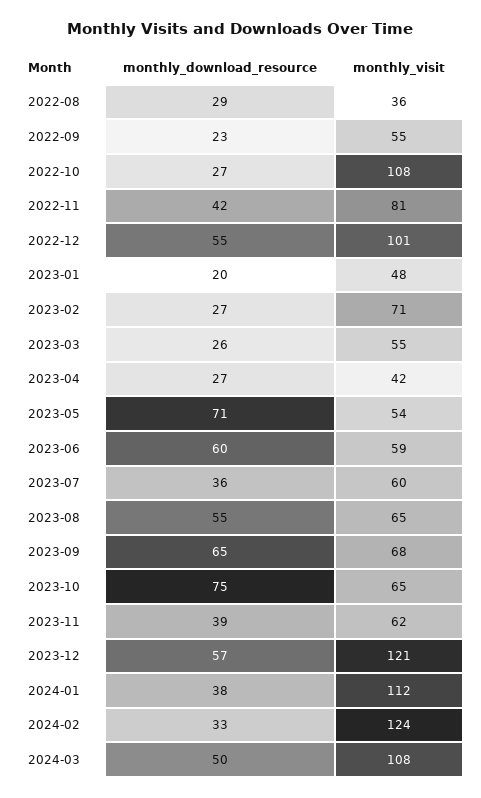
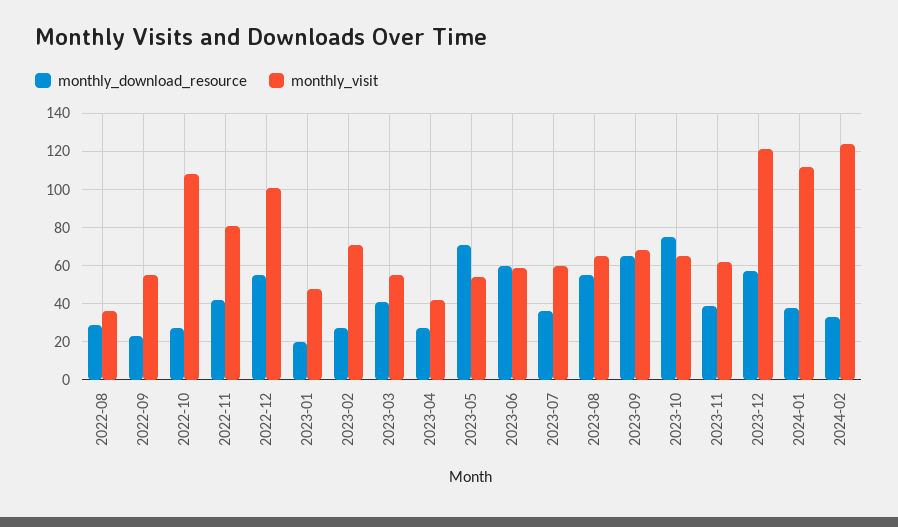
monthly_download_resource, 2023-03: 26 -> 40
monthly_download_resource, 2024-03: 50 -> none
monthly_visit, 2024-03: 108 -> none

